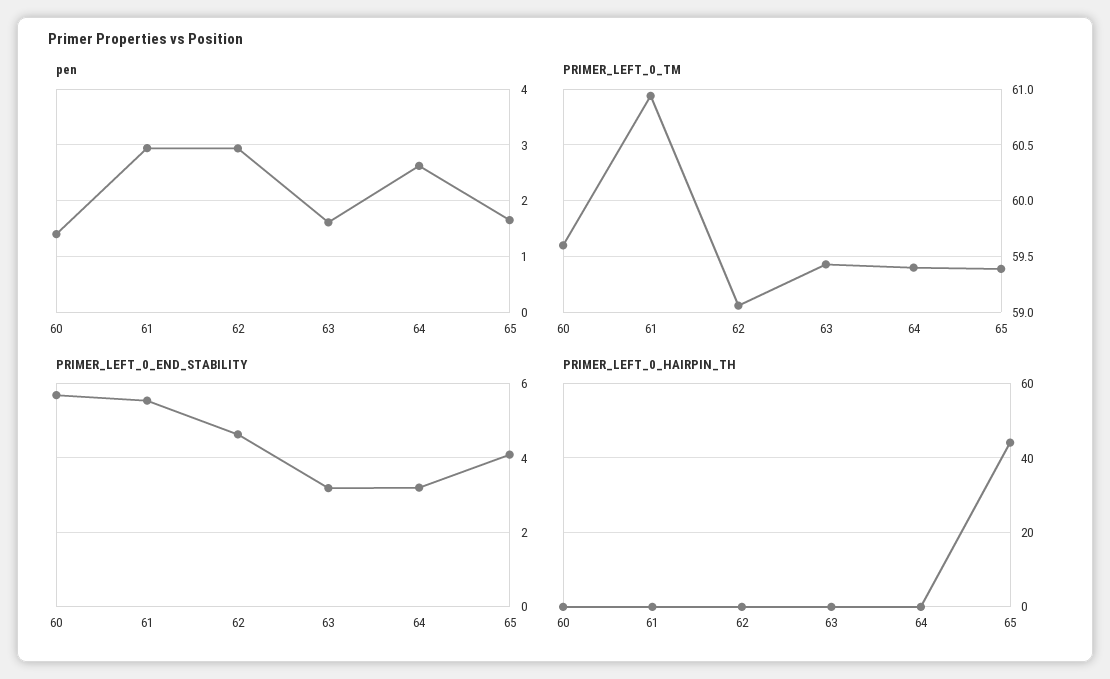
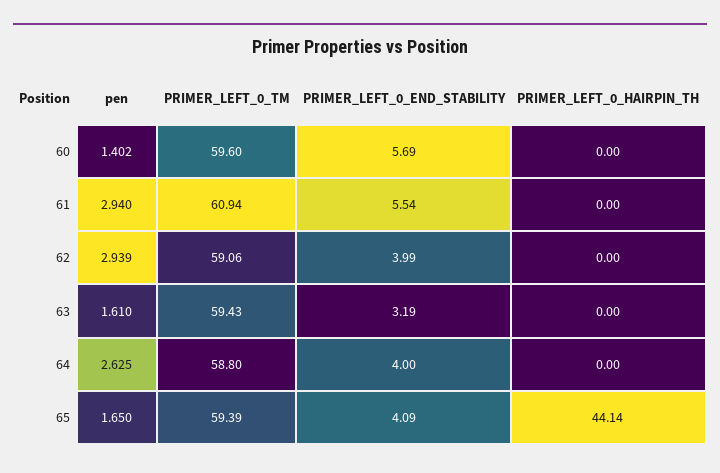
PRIMER_LEFT_0_TM, 64: 59.4 -> 58.8
PRIMER_LEFT_0_END_STABILITY, 62: 4.6 -> 3.99
PRIMER_LEFT_0_END_STABILITY, 64: 3.2 -> 4

